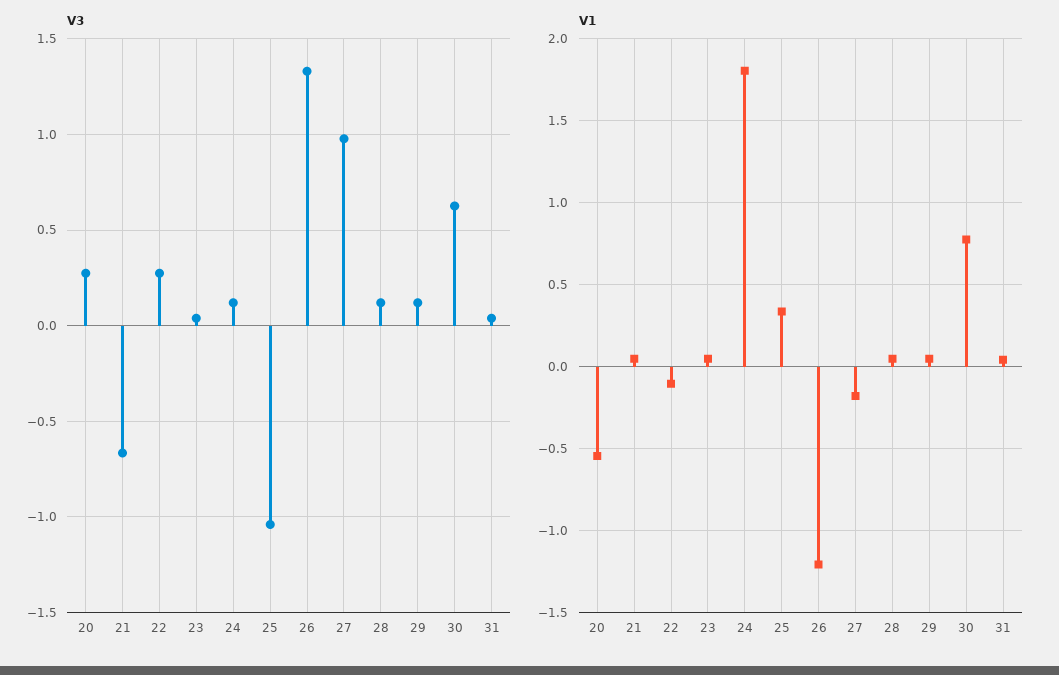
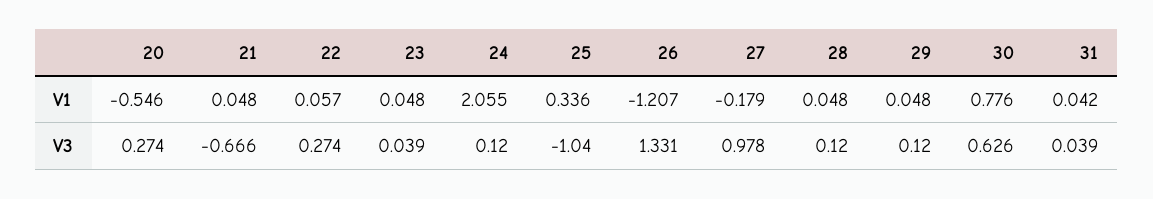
V1, 22: -0.1 -> 0.057
V1, 24: 1.8 -> 2.055

